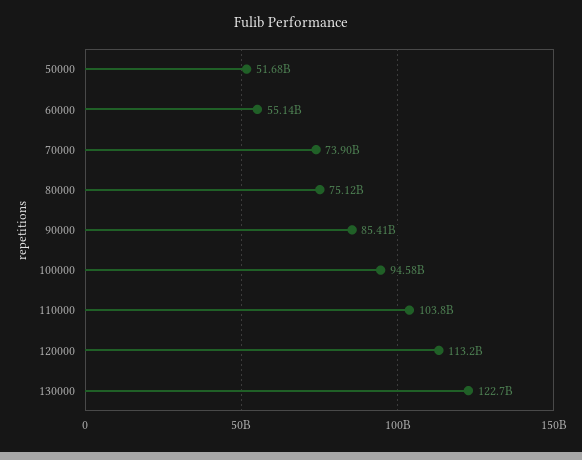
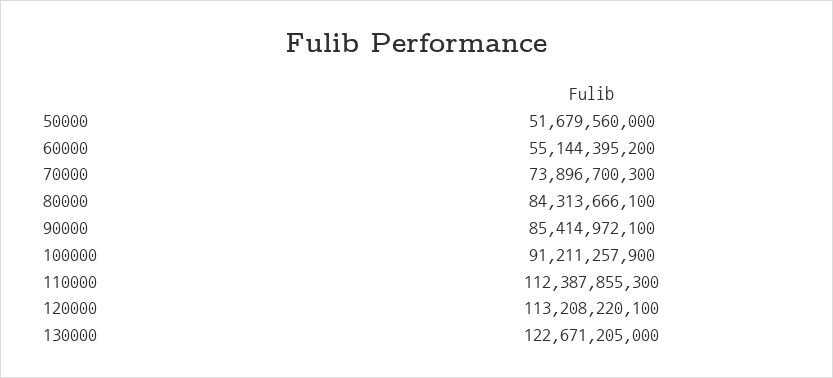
80000: 75120000000 -> 84313666100
100000: 94580000000 -> 91211257900
110000: 103800000000 -> 112387855300

